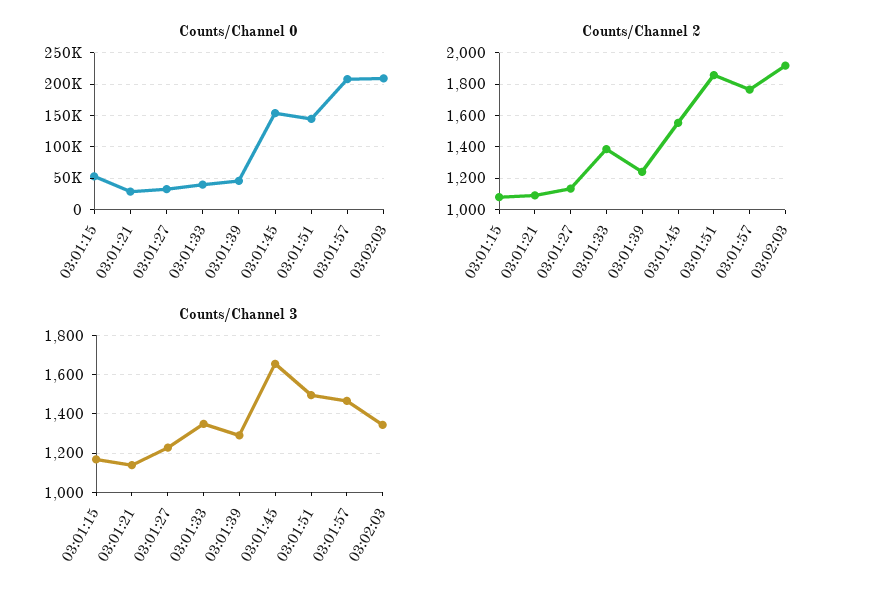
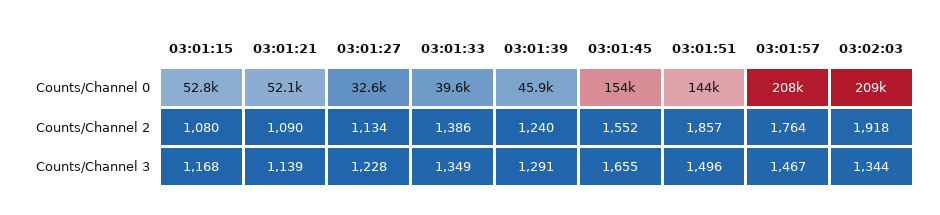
Counts/Channel 0, 03:01:21: 30000 -> 52100

